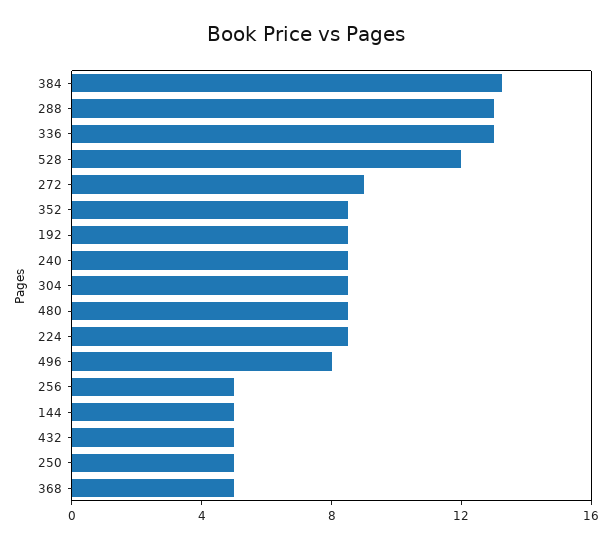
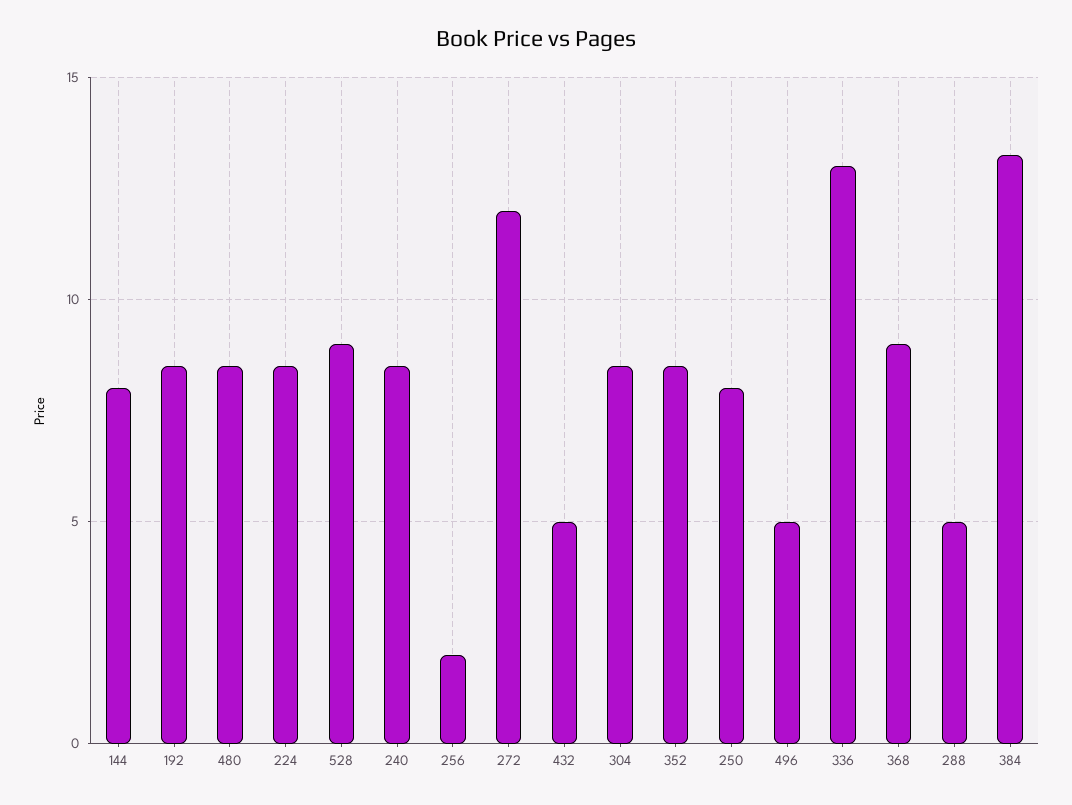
288: 13 -> 5
528: 12 -> 9
272: 9 -> 12
496: 8 -> 5
256: 5 -> 2
144: 5 -> 8
250: 5 -> 8
368: 5 -> 9

